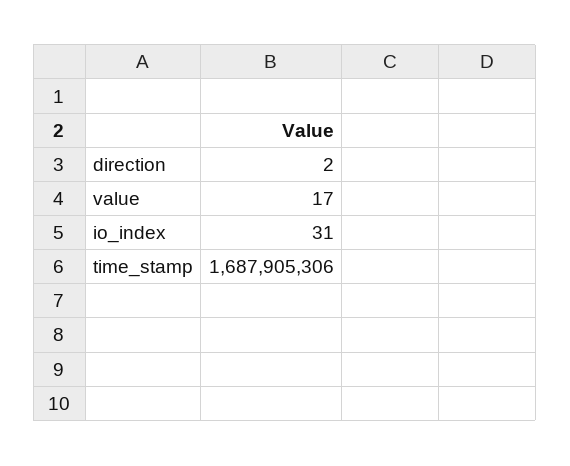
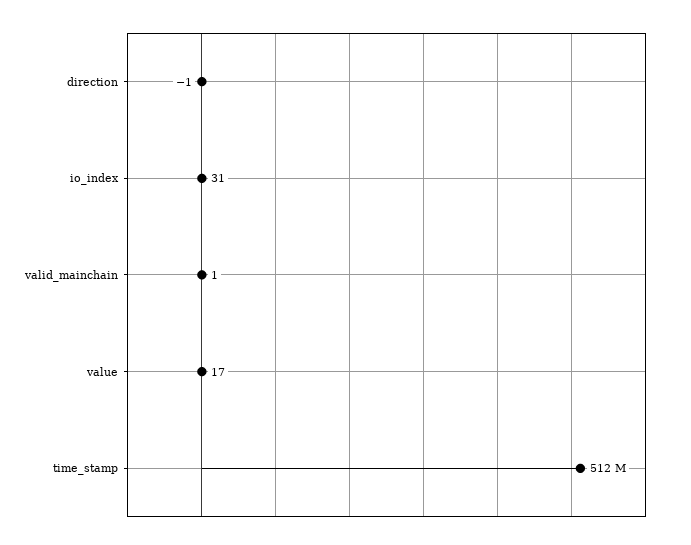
direction: 2 -> -1
time_stamp: 1687905306 -> 512000000
valid_mainchain: none -> 1

